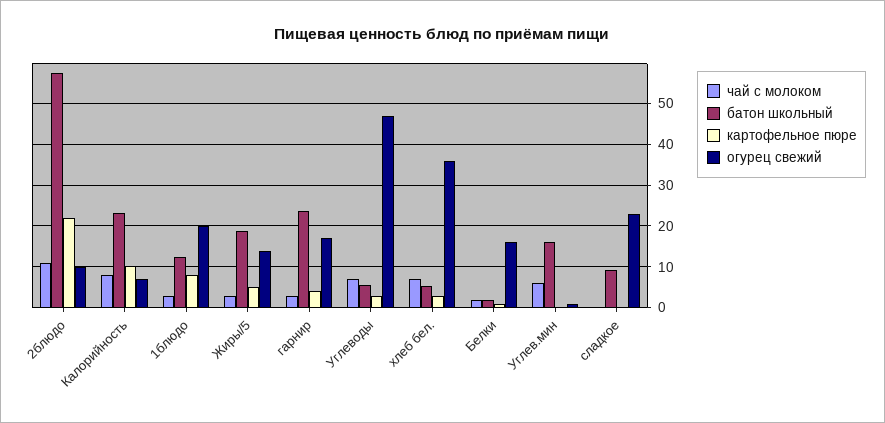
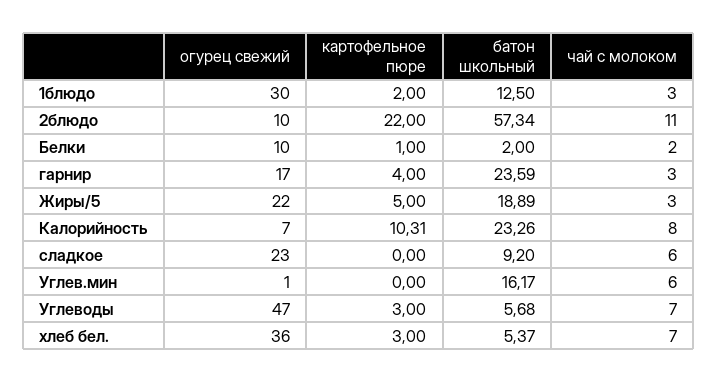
картофельное пюре, 1блюдо: 8 -> 2
огурец свежий, 1блюдо: 20 -> 30
огурец свежий, Жиры/5: 14 -> 22
огурец свежий, Белки: 16 -> 10
чай с молоком, сладкое: 0 -> 6

